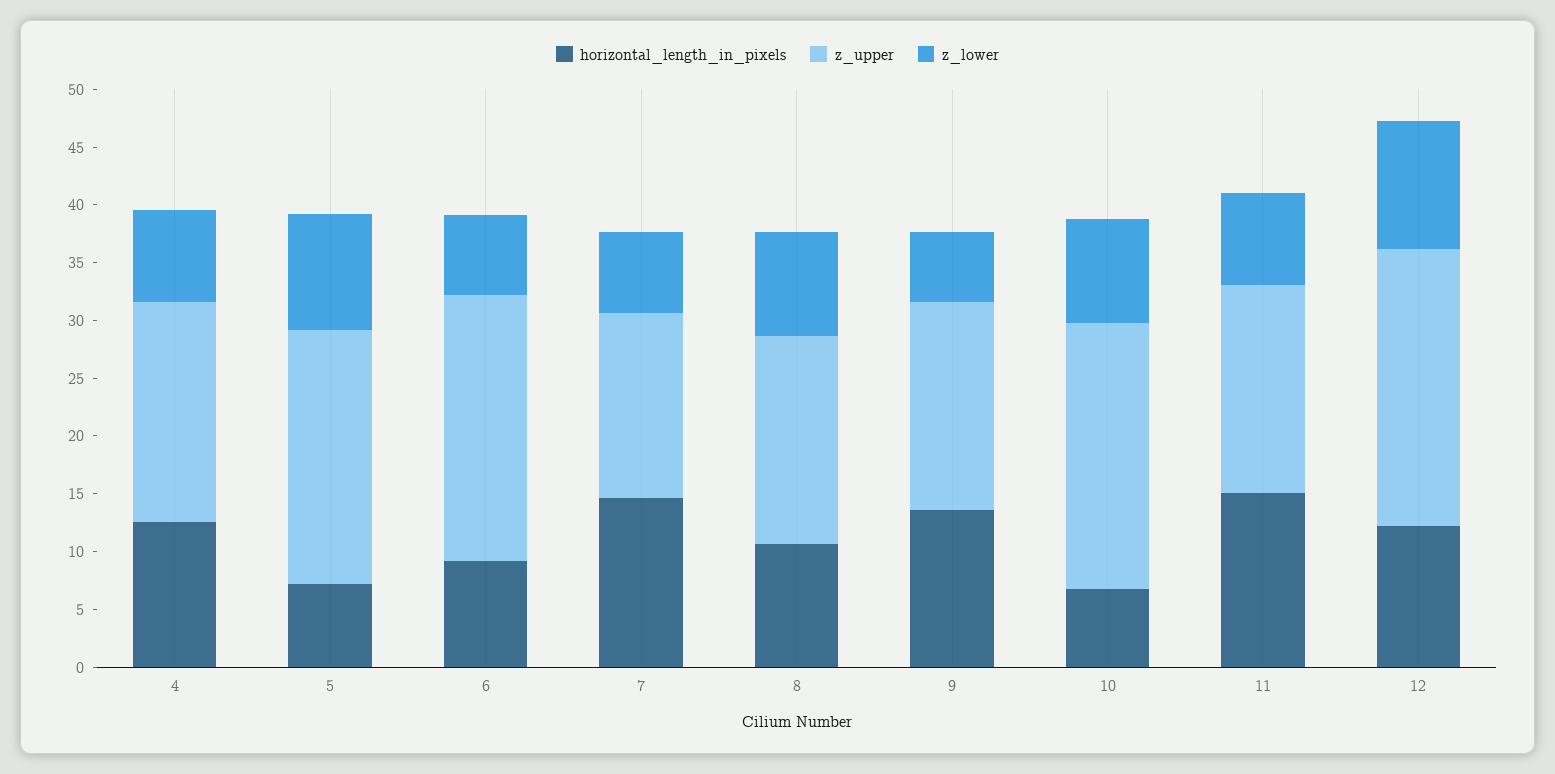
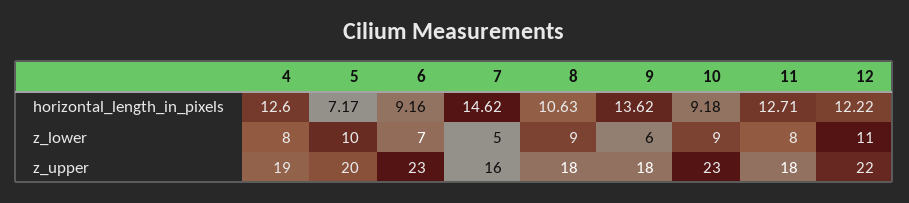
z_upper, 5: 22 -> 20
z_lower, 7: 7 -> 5
horizontal_length_in_pixels, 10: 7 -> 9.18
horizontal_length_in_pixels, 11: 15 -> 12.71
z_upper, 12: 24 -> 22

